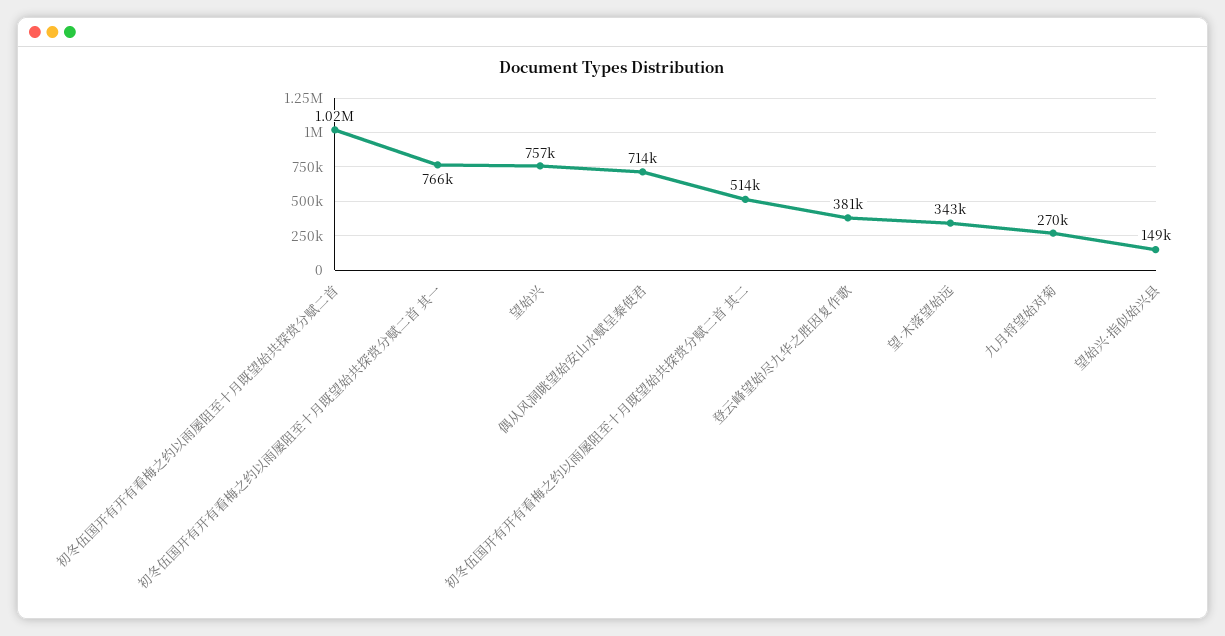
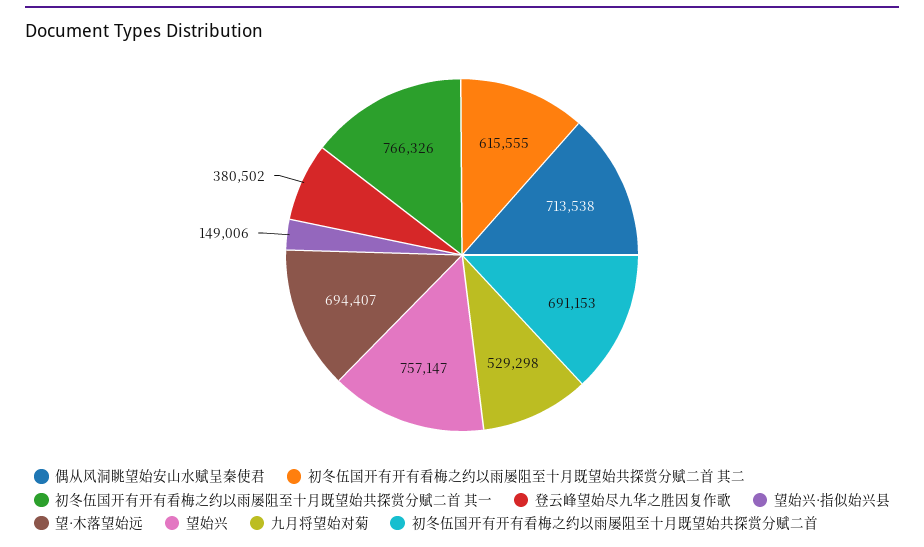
初冬伍国开有开有看梅之约以雨屡阻至十月既望始共探赏分赋二首: 1020000 -> 691153
初冬伍国开有开有看梅之约以雨屡阻至十月既望始共探赏分赋二首 其二: 514000 -> 615555
望·木落望始远: 343000 -> 694407
九月将望始对菊: 270000 -> 529298

